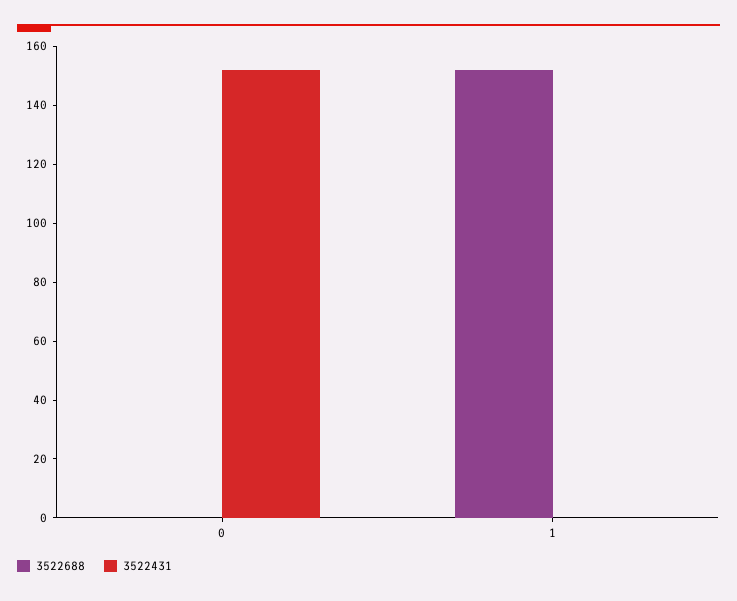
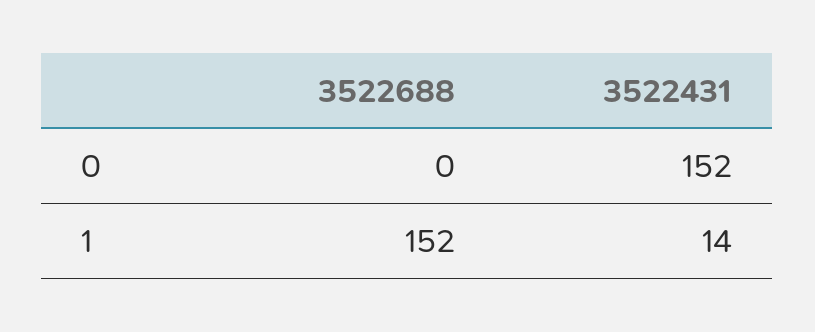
3522431, 1: 0 -> 14

